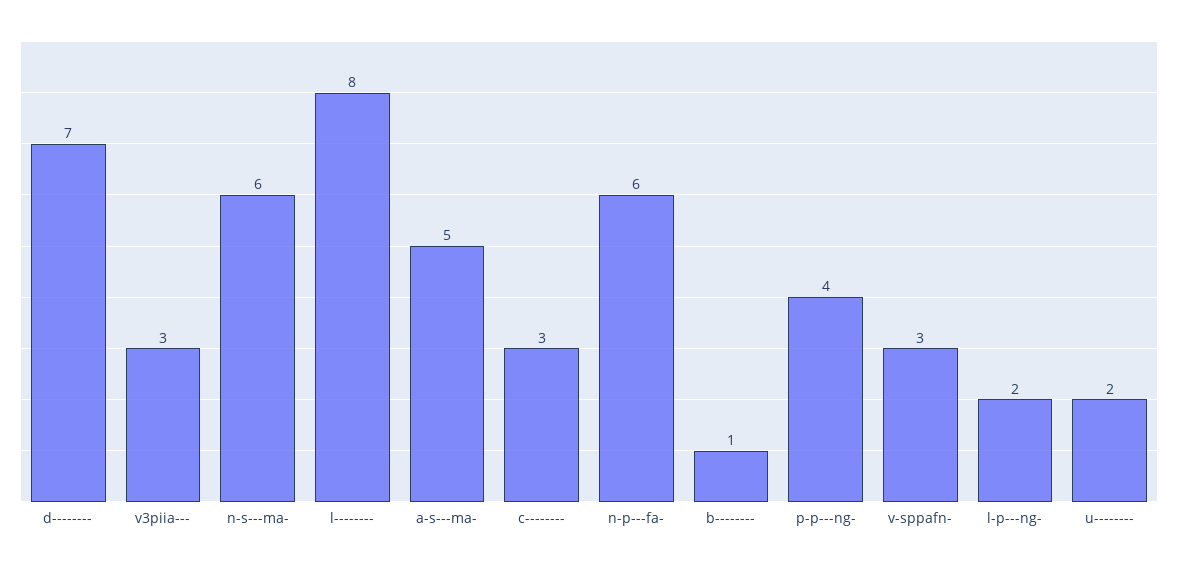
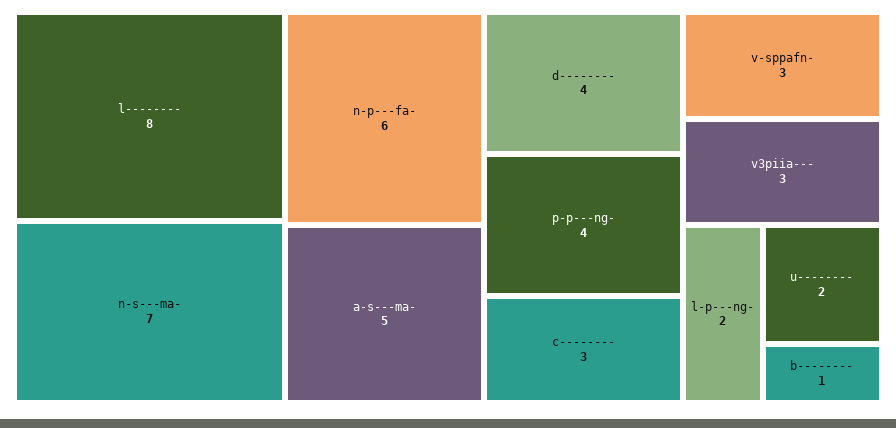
d--------: 7 -> 4
n-s---ma-: 6 -> 7

